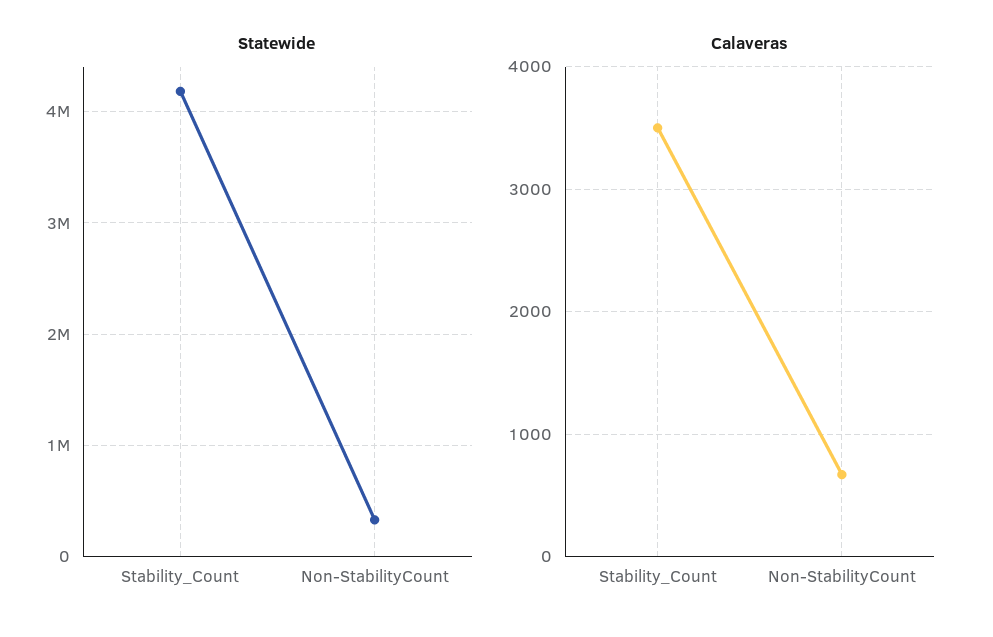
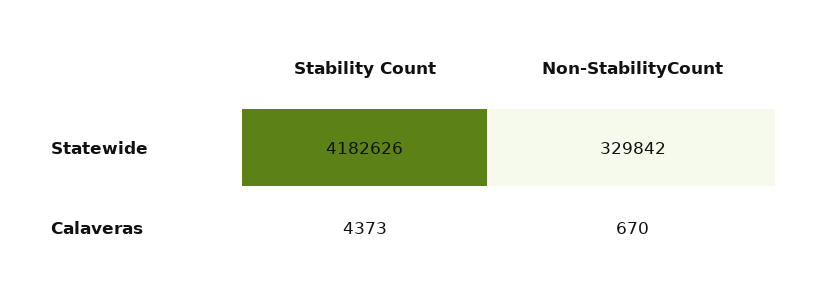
Calaveras, Stability_Count: 3500 -> 4373

